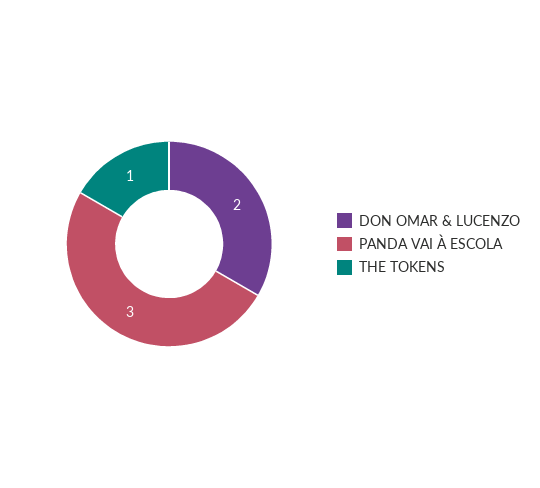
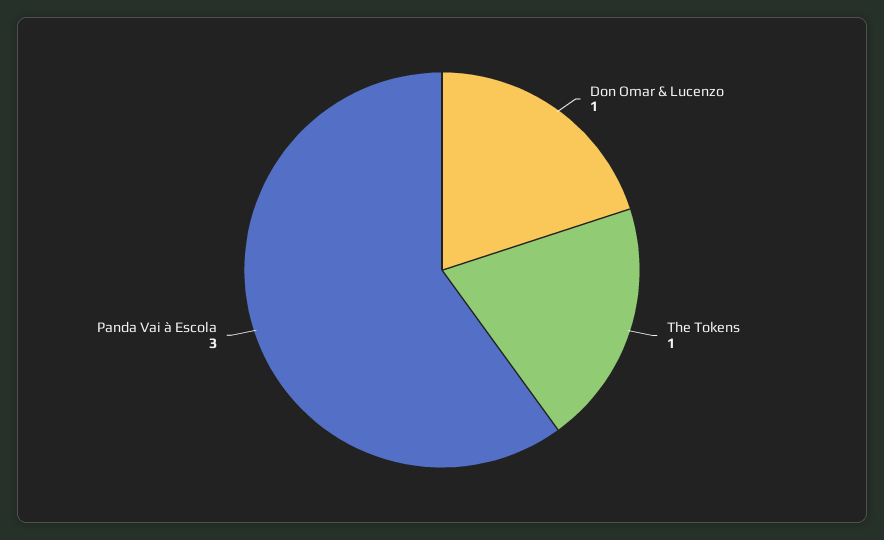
DON OMAR & LUCENZO: 2 -> 1

